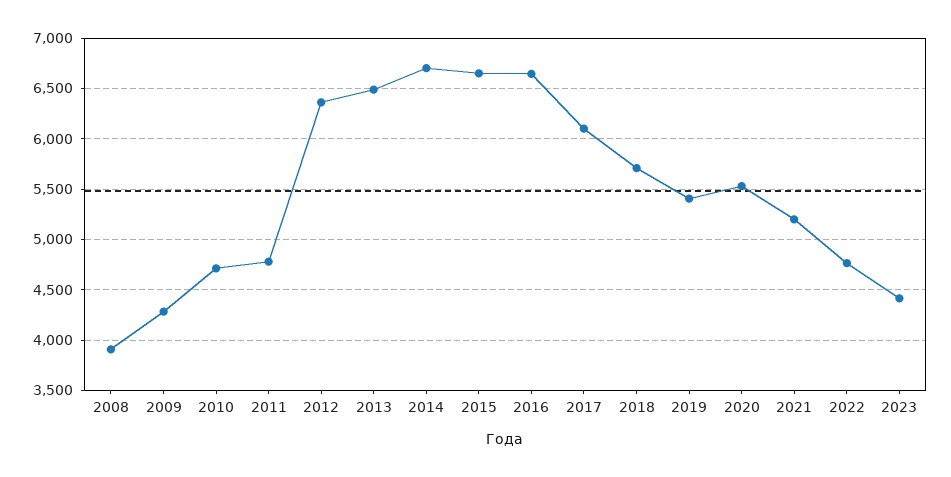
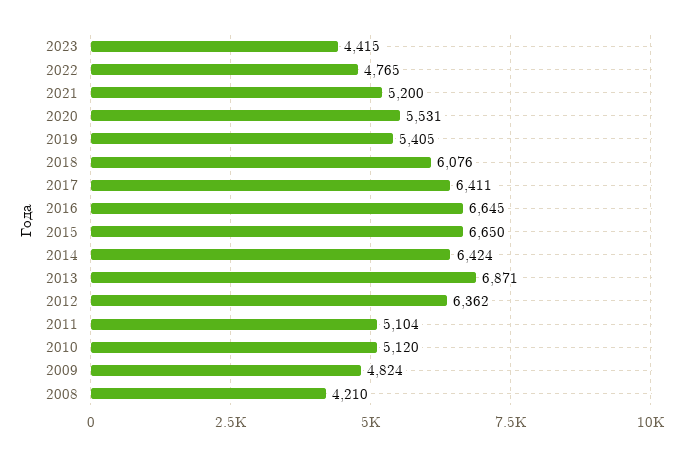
2008: 3900 -> 4210
2009: 4300 -> 4824
2010: 4700 -> 5120
2011: 4800 -> 5104
2013: 6500 -> 6871
2014: 6700 -> 6424
2017: 6100 -> 6411
2018: 5700 -> 6076

